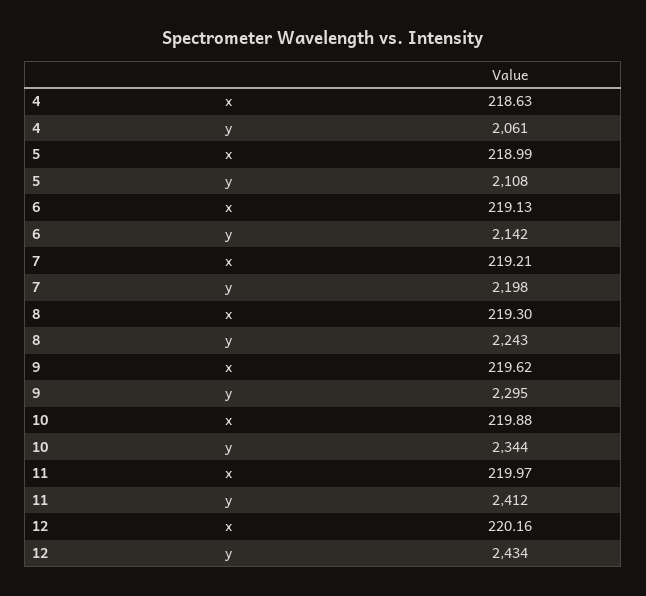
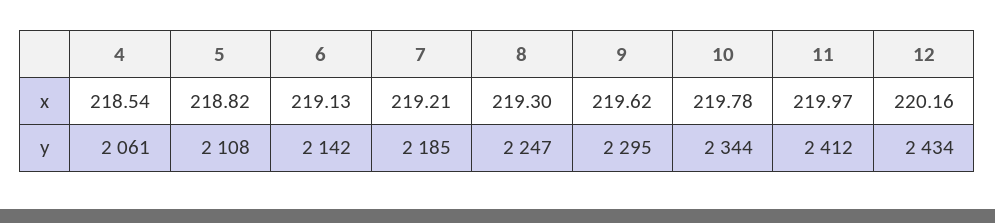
4, x: 218.63 -> 218.54
5, x: 218.99 -> 218.82
7, y: 2198 -> 2185
8, y: 2243 -> 2247
10, x: 219.88 -> 219.78

